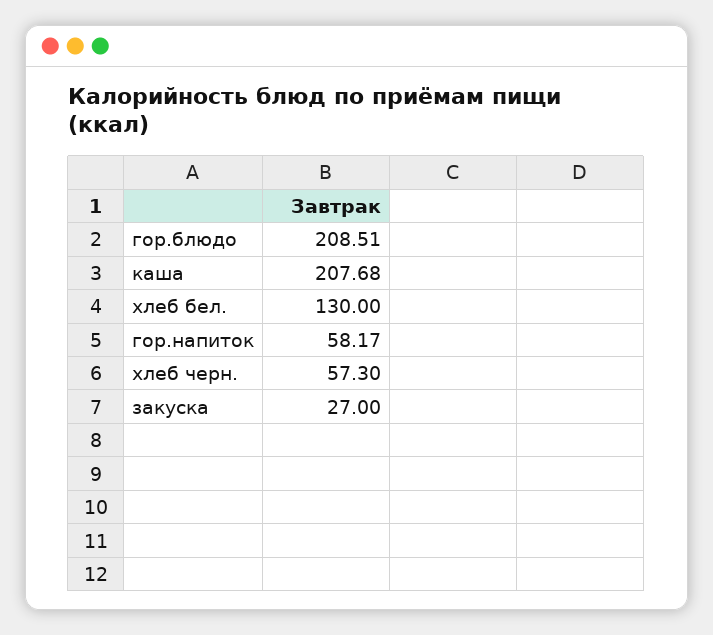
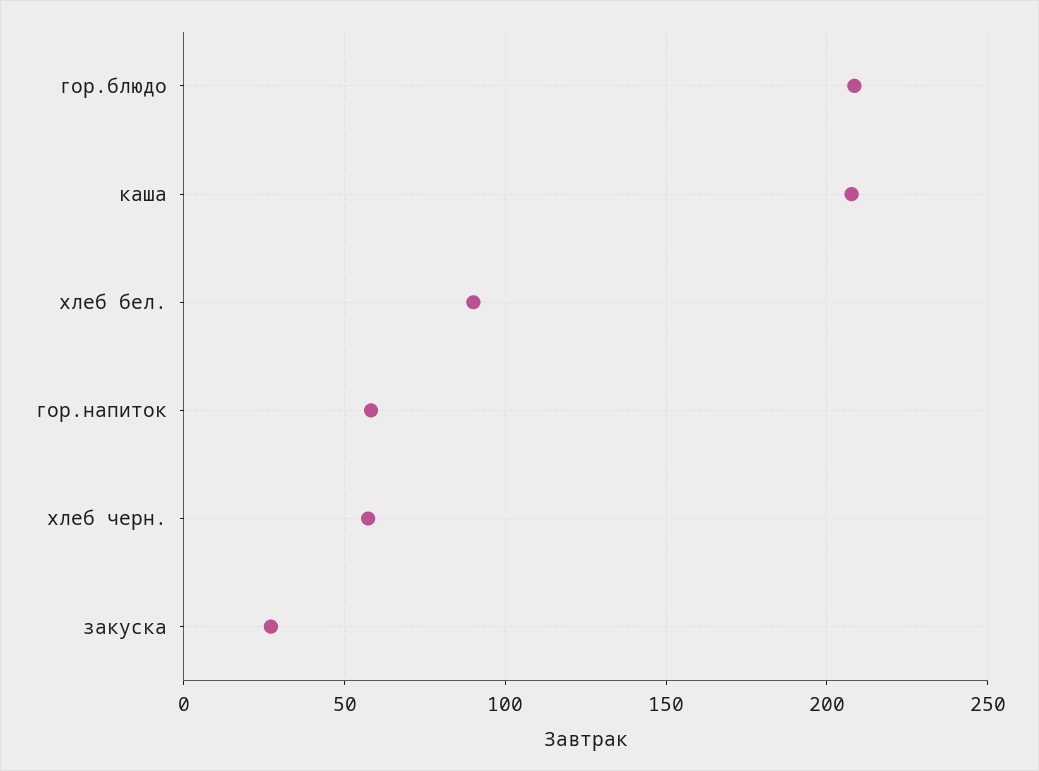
хлеб бел.: 130 -> 90

